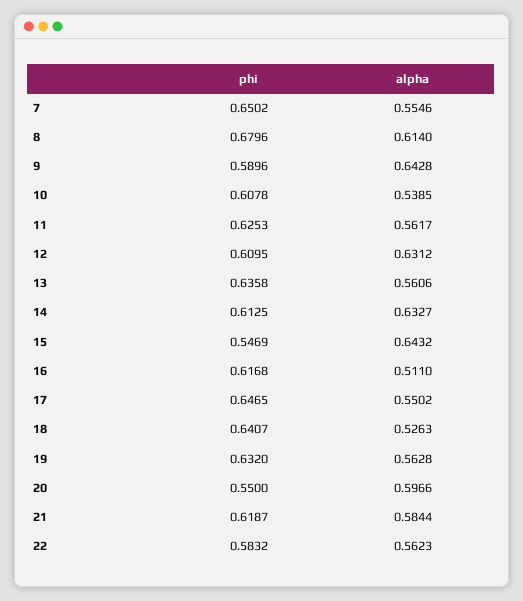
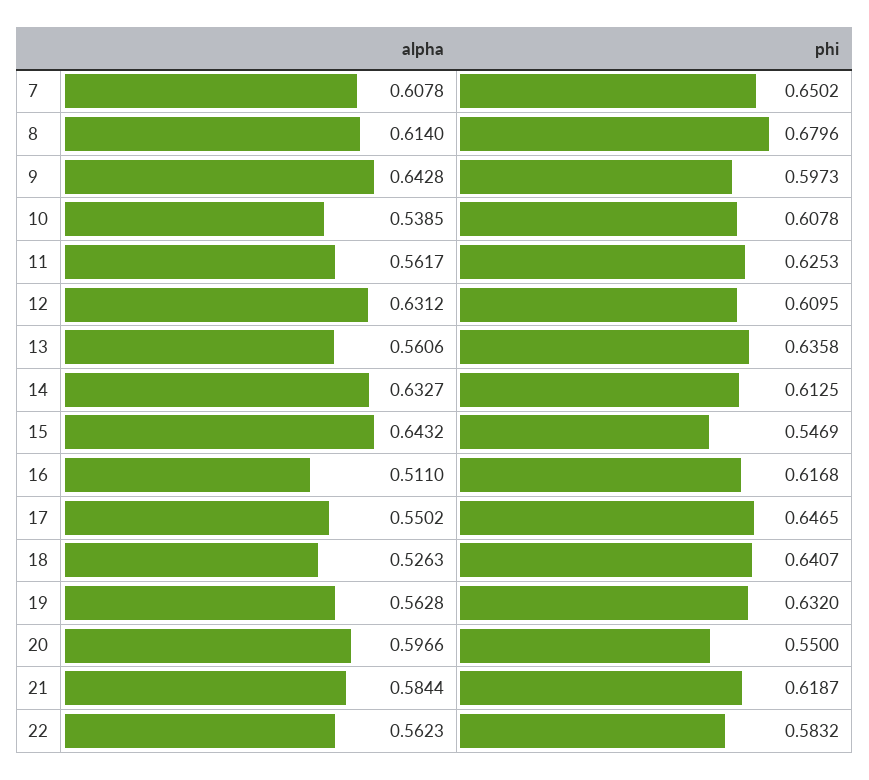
alpha, 7: 0.5546 -> 0.6078
phi, 9: 0.5896 -> 0.5973

